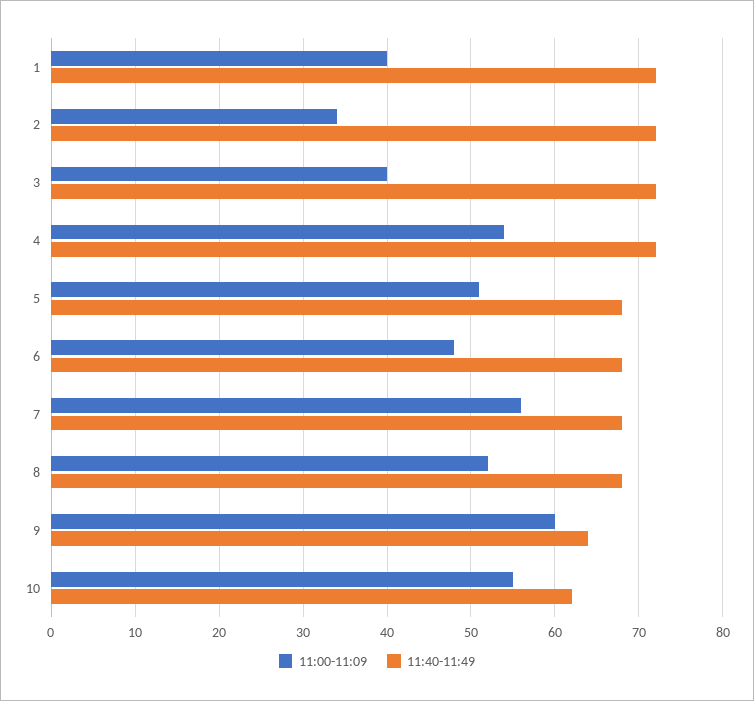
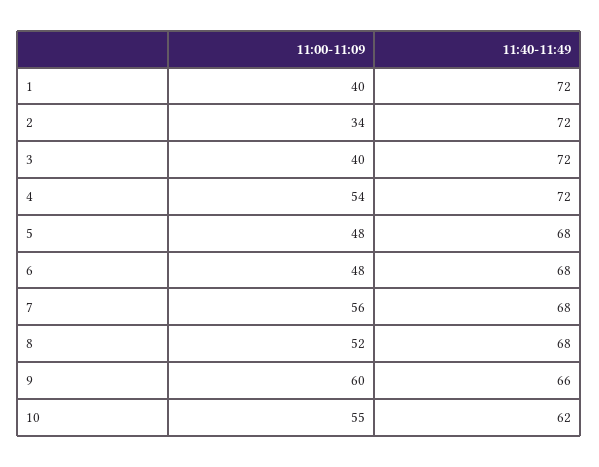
11:00-11:09, 5: 51 -> 48
11:40-11:49, 9: 64 -> 66

